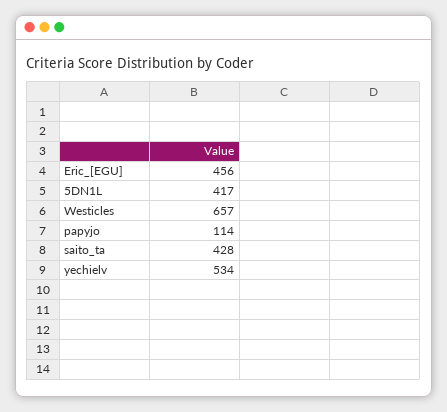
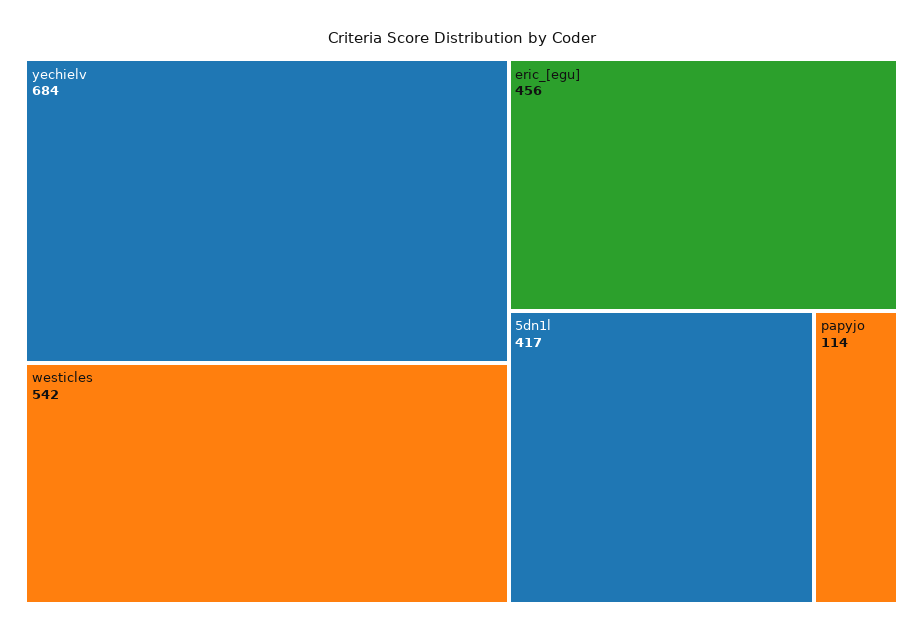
Westicles: 657 -> 542
saito_ta: 428 -> none
yechielv: 534 -> 684

